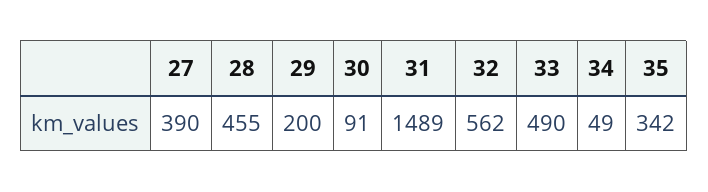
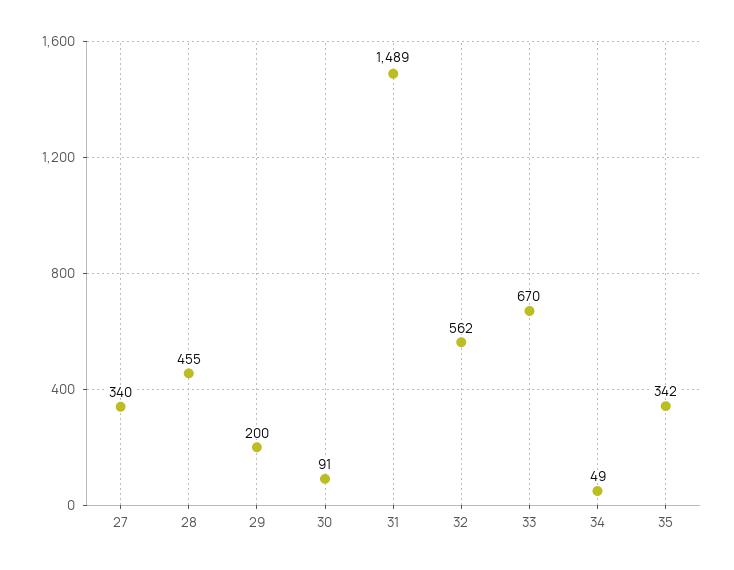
27: 390 -> 340
33: 490 -> 670

